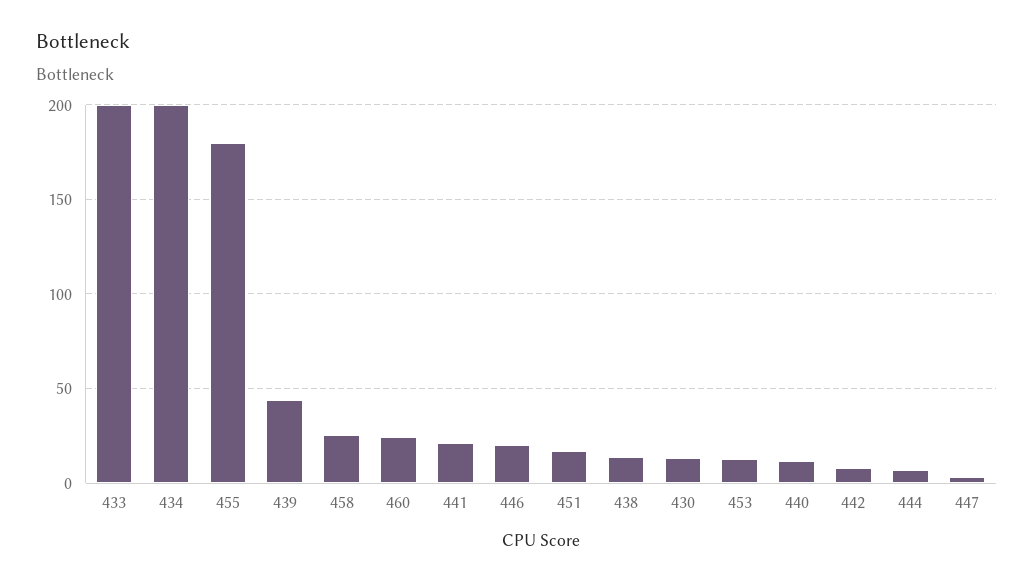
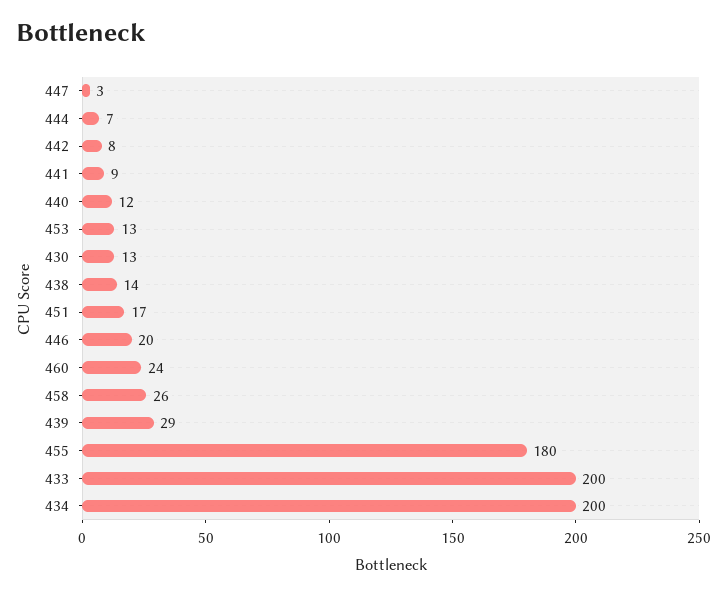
439: 45 -> 29
441: 20 -> 9

